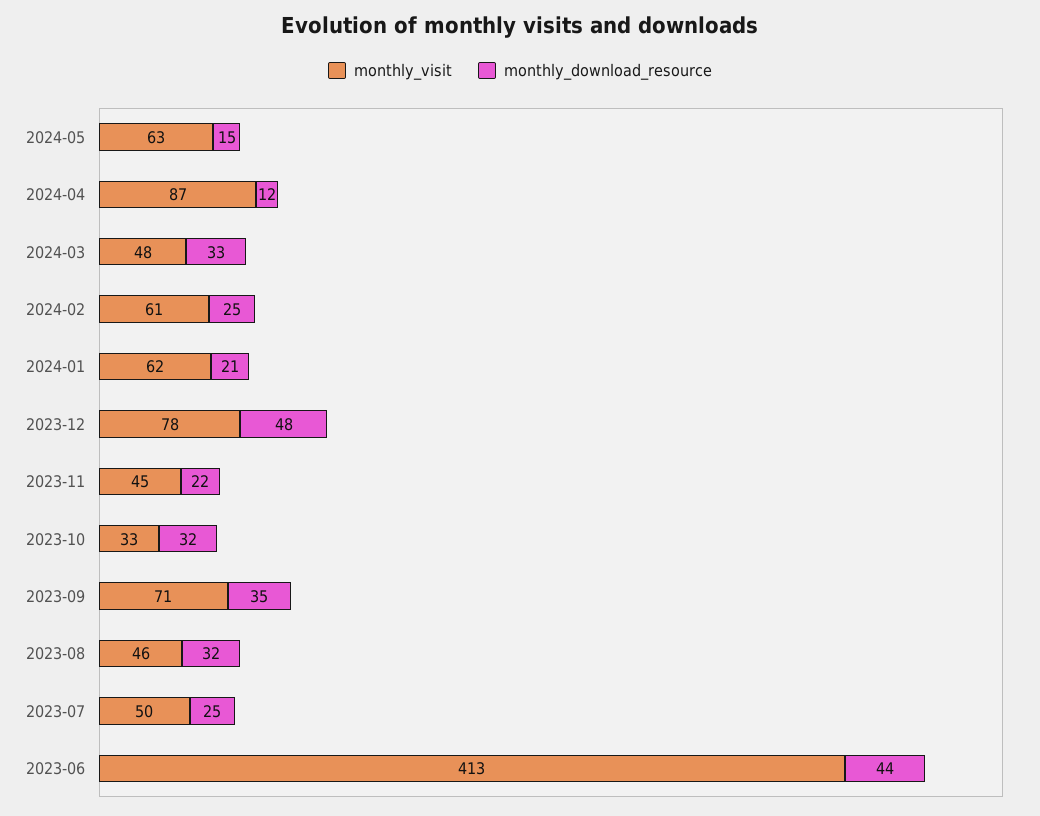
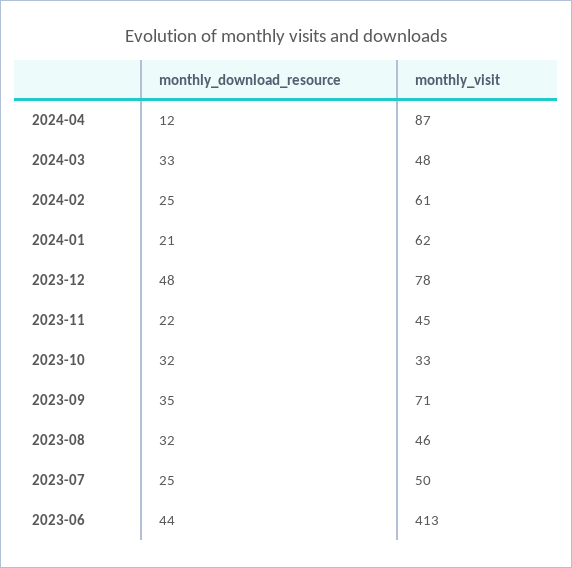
monthly_visit, 2024-05: 63 -> none
monthly_download_resource, 2024-05: 15 -> none

